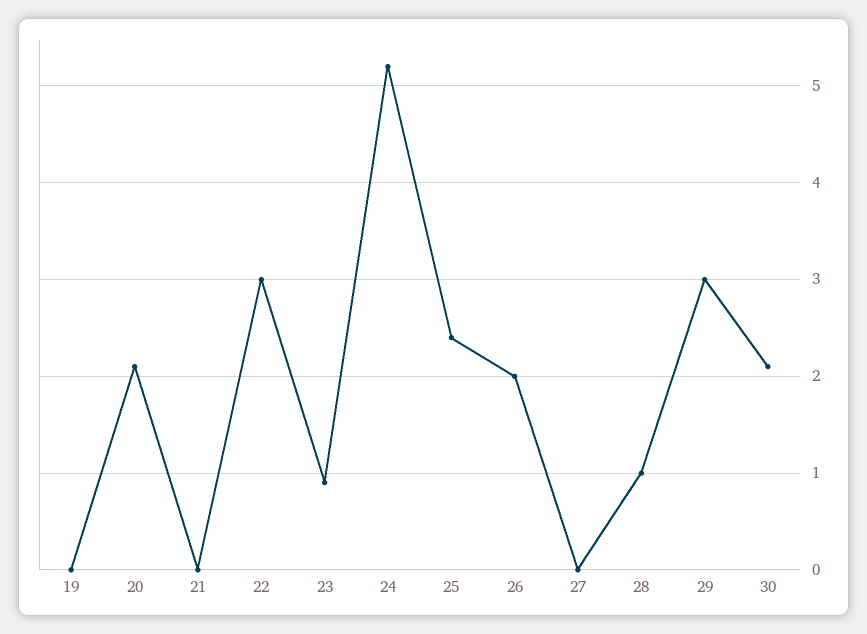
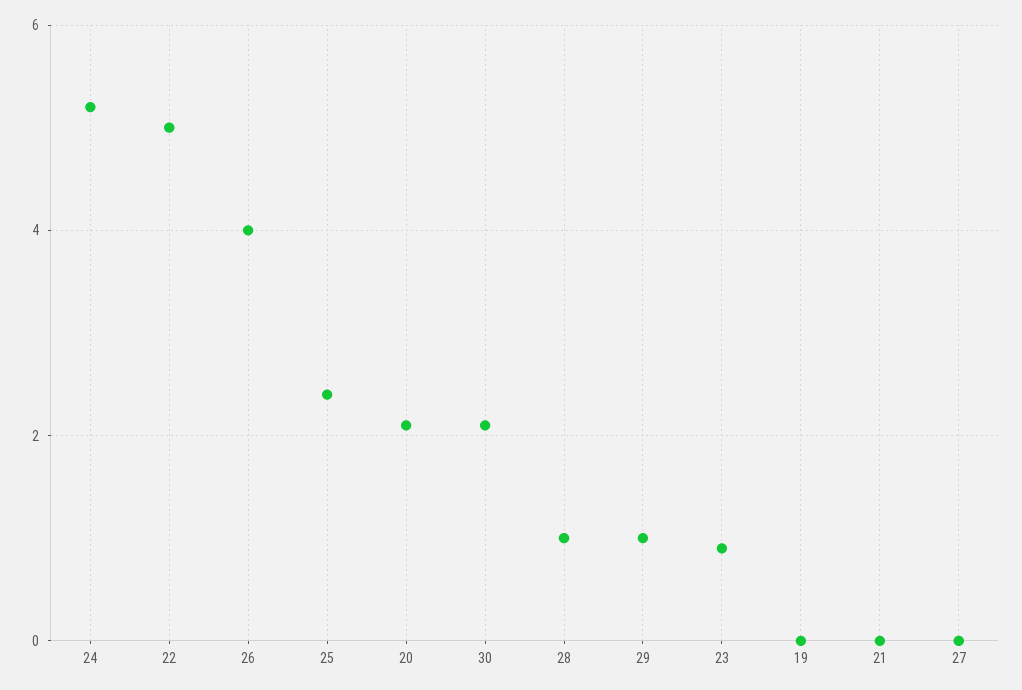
22: 3 -> 5
26: 2 -> 4
29: 3 -> 1

